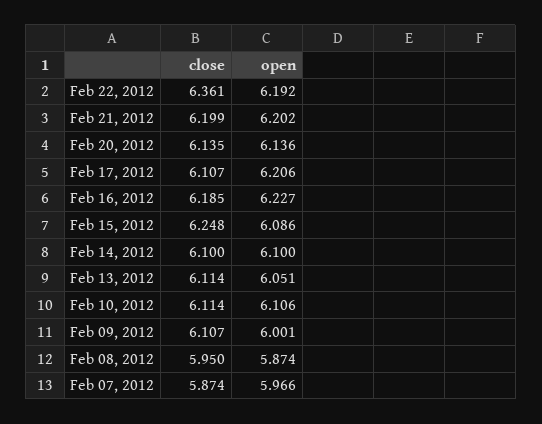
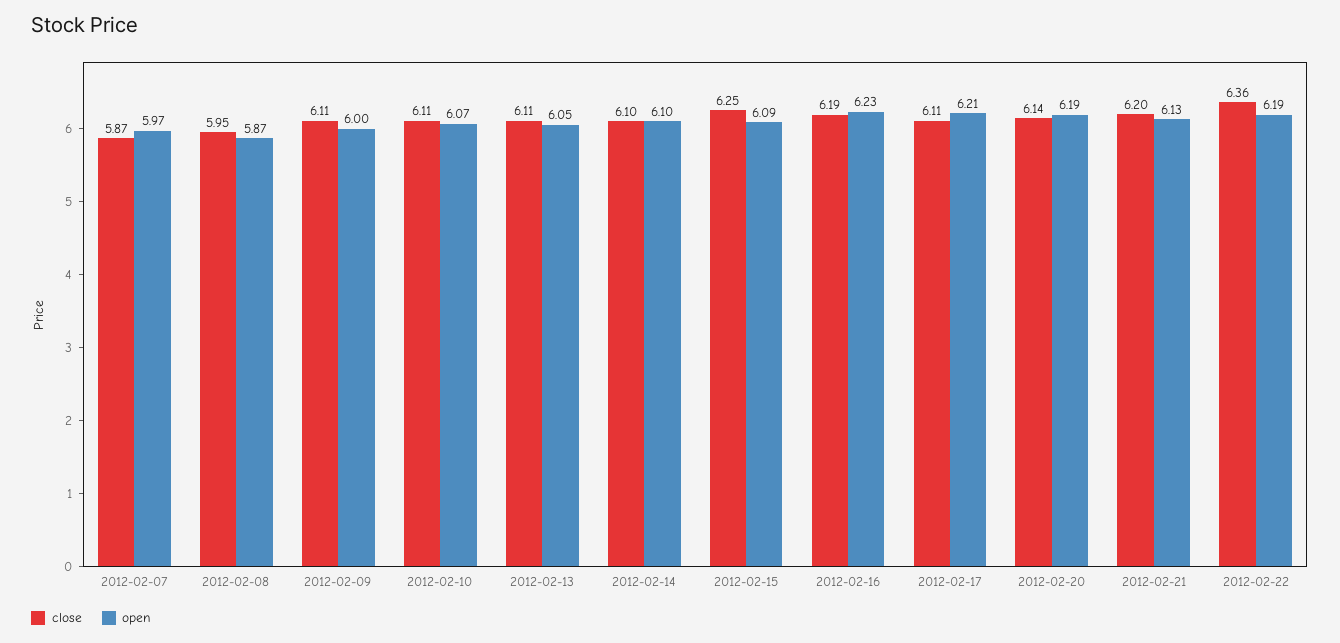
open, Feb 21, 2012: 6.202 -> 6.13
open, Feb 20, 2012: 6.136 -> 6.19
open, Feb 10, 2012: 6.106 -> 6.07

